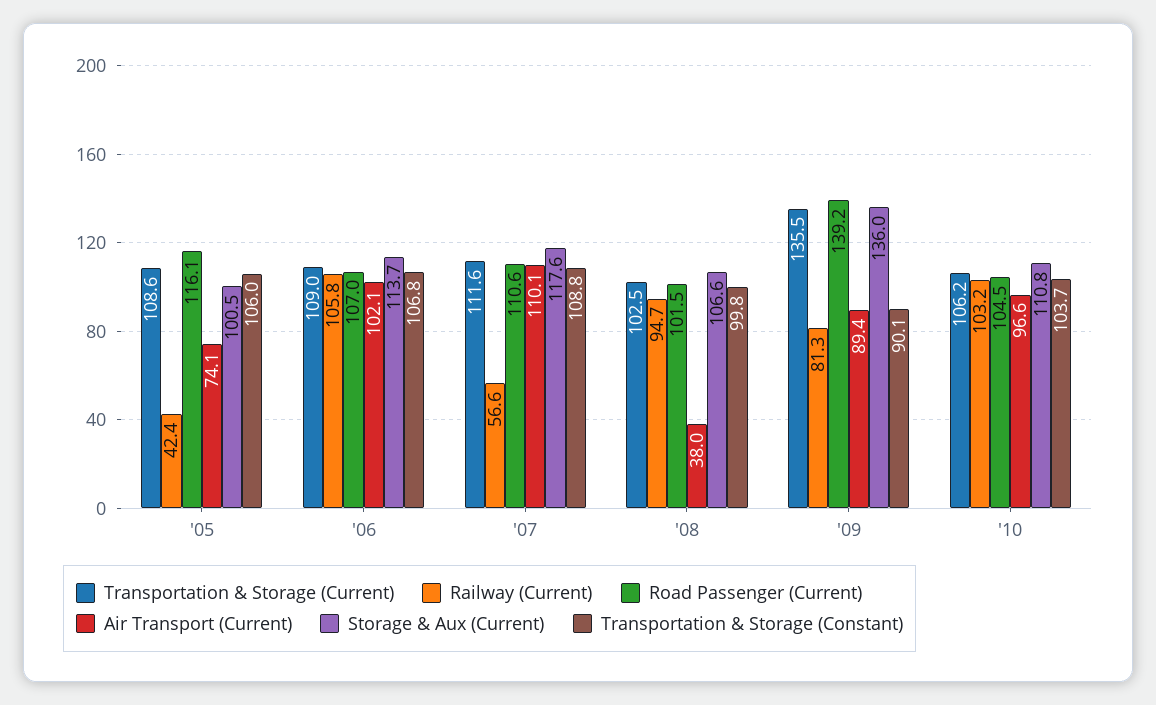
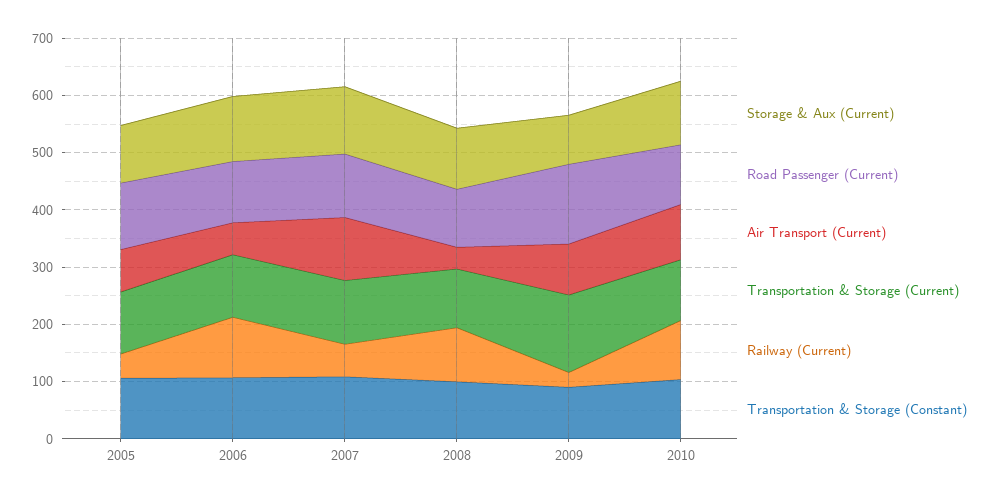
Air Transport (Current), '06: 102.1 -> 60
Railway (Current), '09: 81.3 -> 20
Storage & Aux (Current), '09: 136 -> 80

